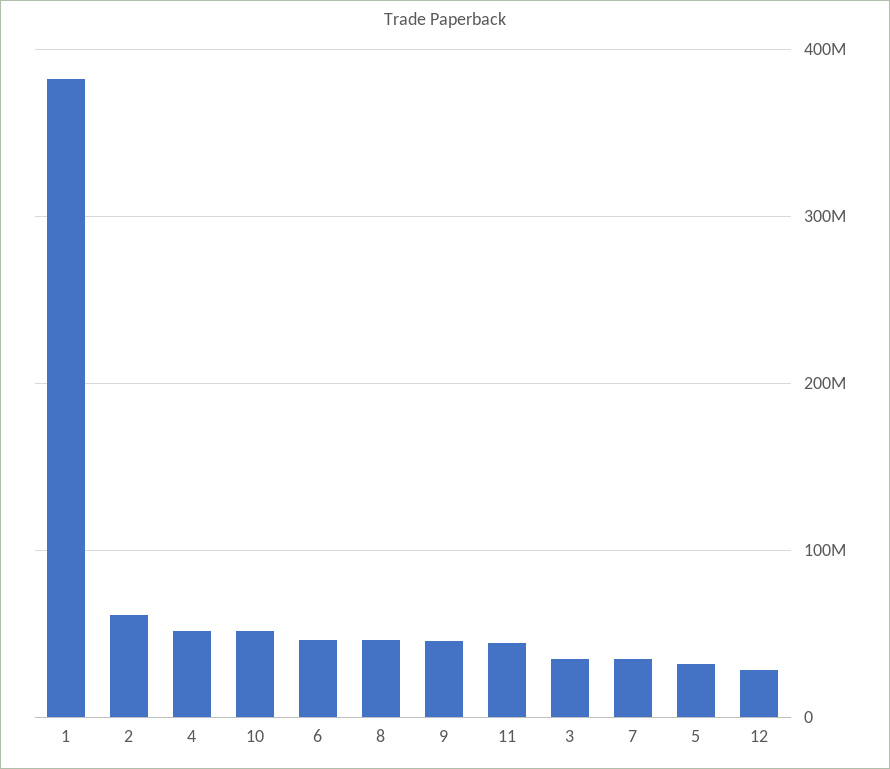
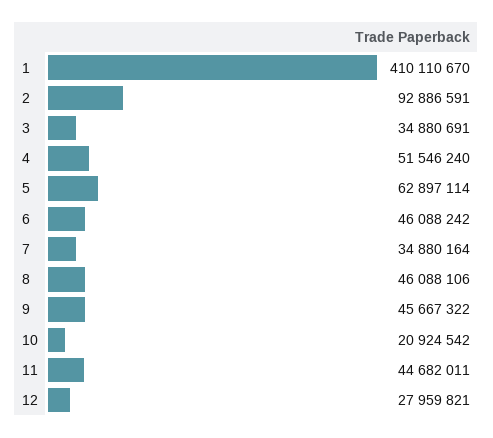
1: 380000000 -> 410110670
2: 60000000 -> 92886591
10: 50000000 -> 20924542
5: 30000000 -> 62897114

